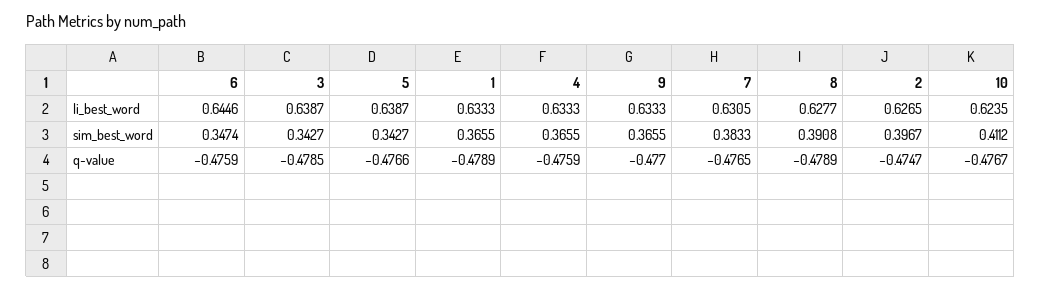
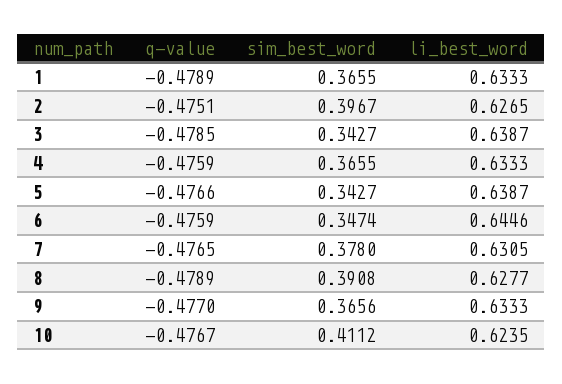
9, sim_best_word: 0.3655 -> 0.3656
7, sim_best_word: 0.3833 -> 0.378
2, q-value: -0.4747 -> -0.4751

